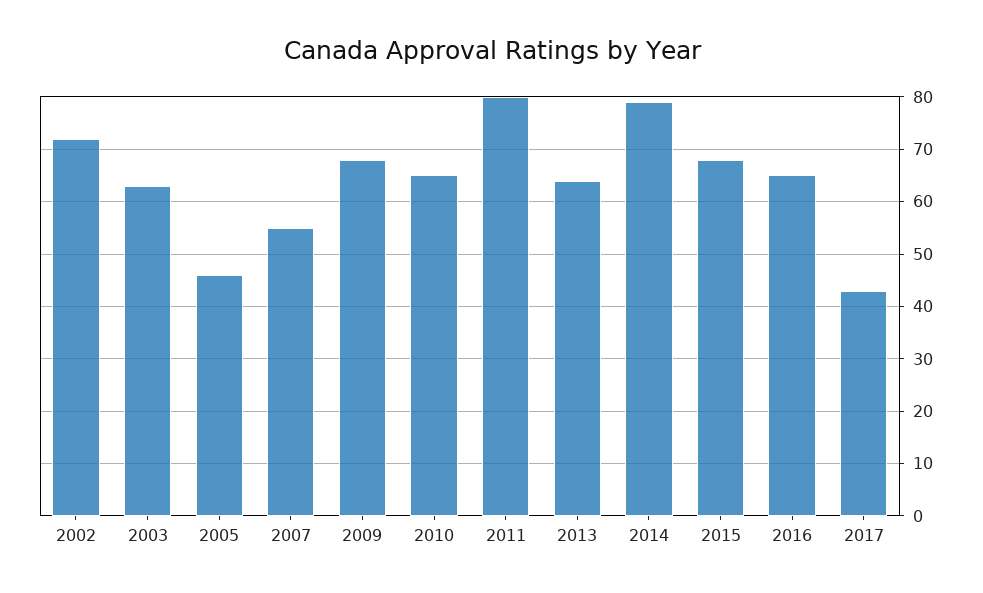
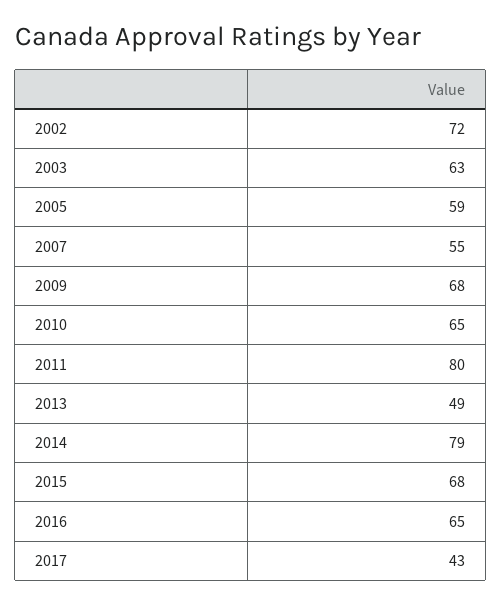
2005: 45 -> 59
2013: 65 -> 49

